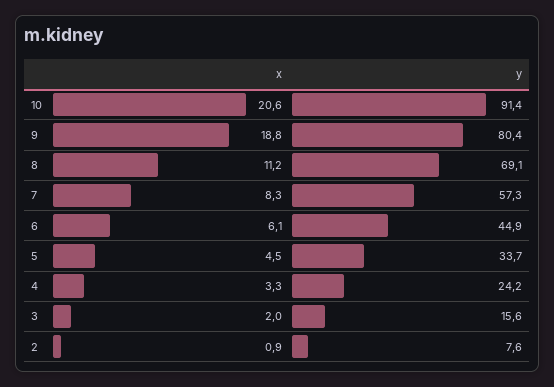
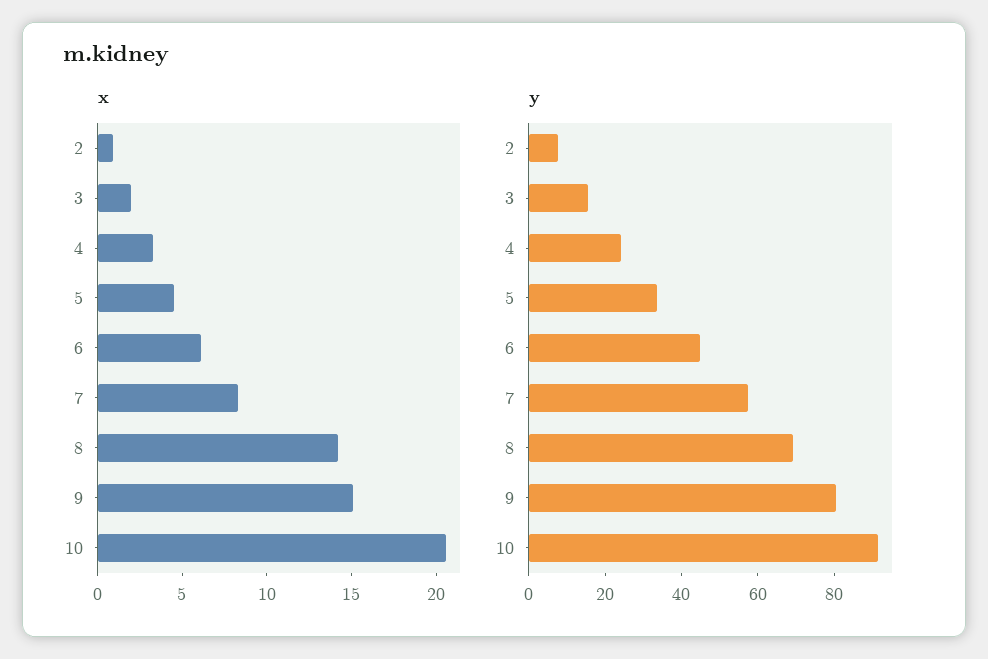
x, 9: 18.8 -> 15
x, 8: 11.2 -> 14

